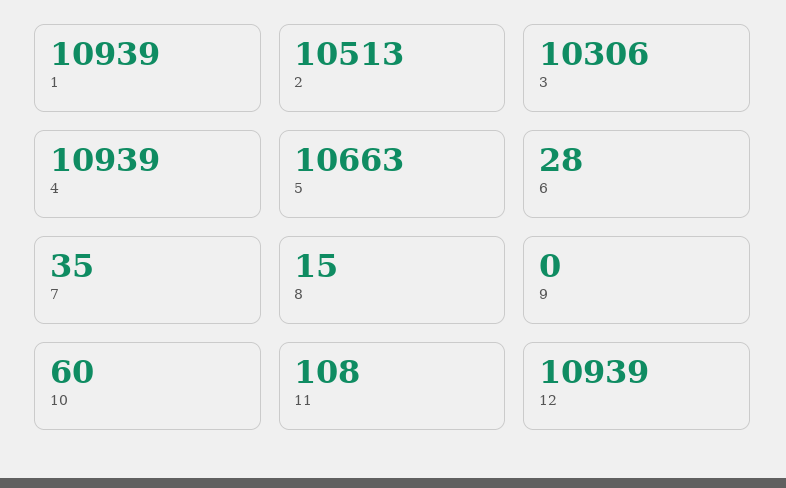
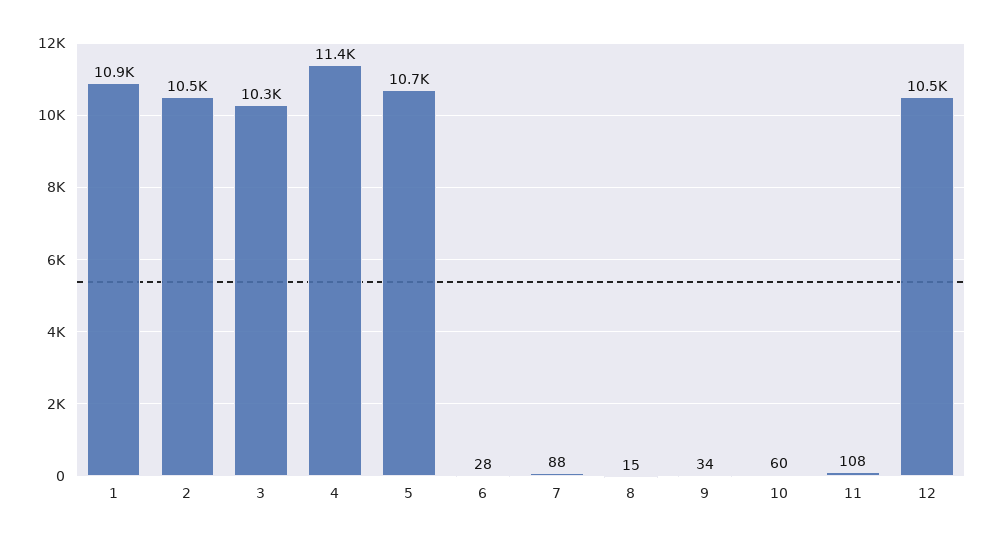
4: 10939 -> 11400
7: 35 -> 88
9: 0 -> 34
12: 10939 -> 10500

